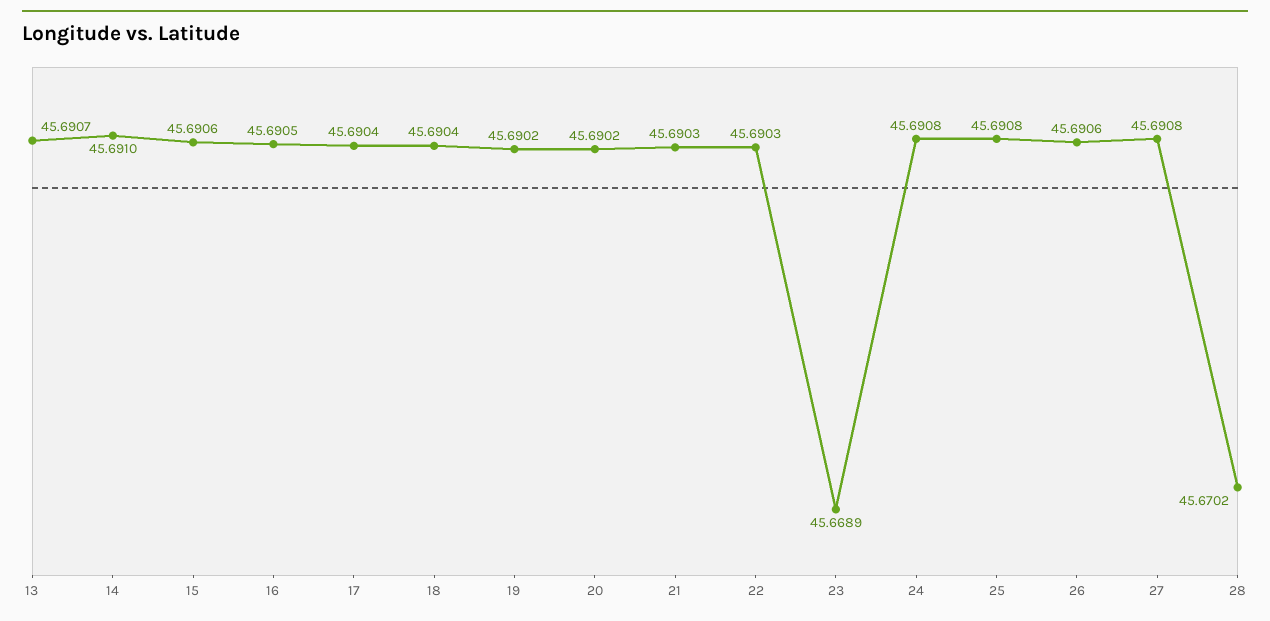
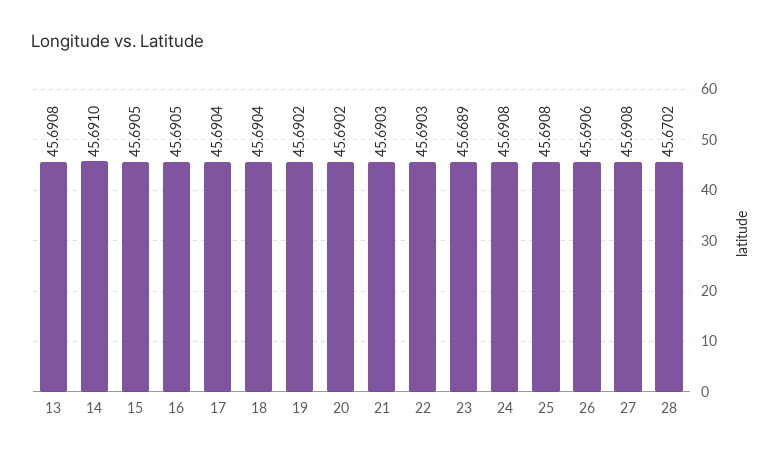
13: 45.6907 -> 45.6908
15: 45.6906 -> 45.6905

